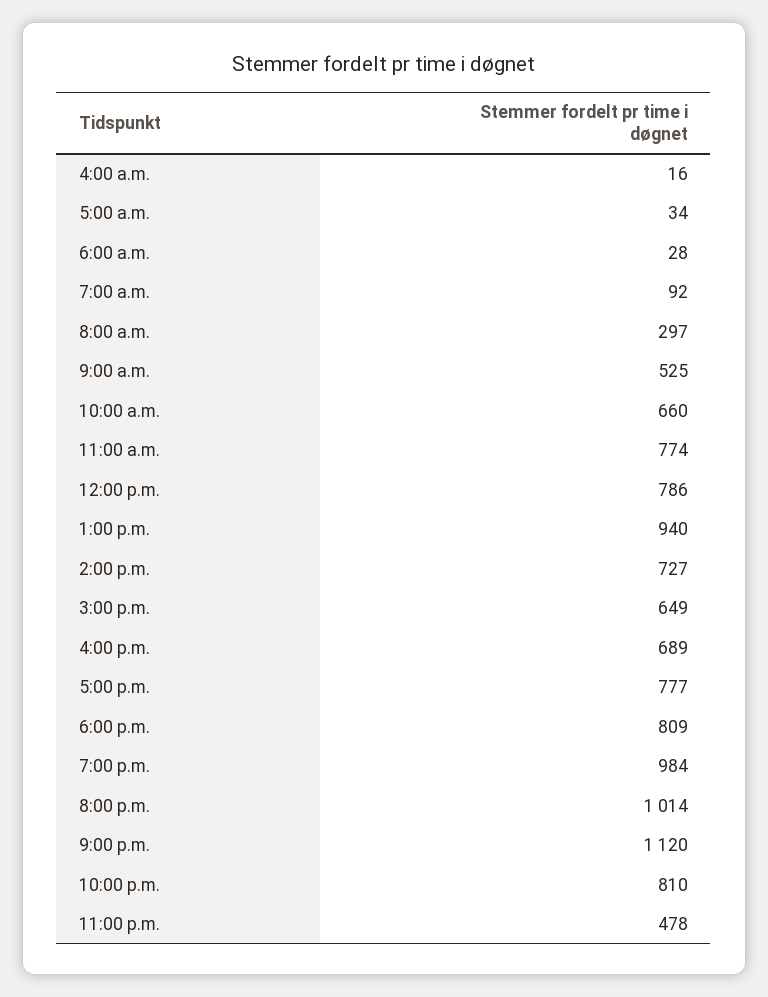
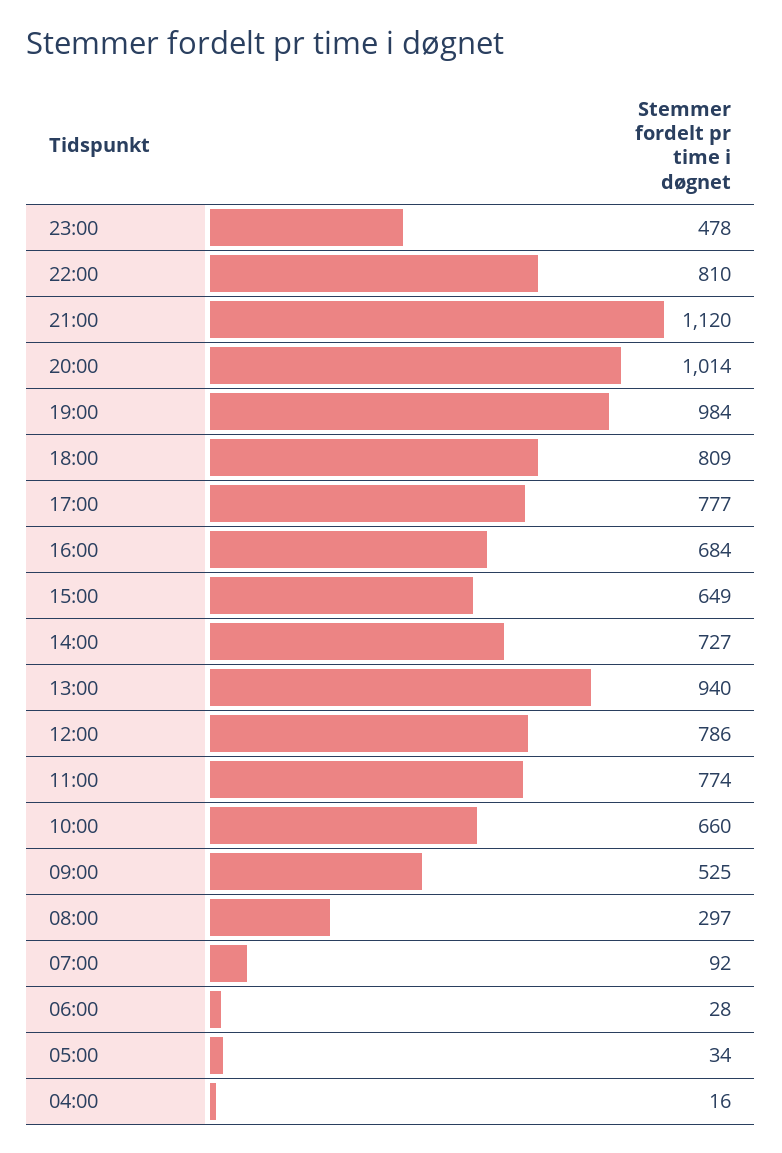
4:00 p.m.: 689 -> 684

